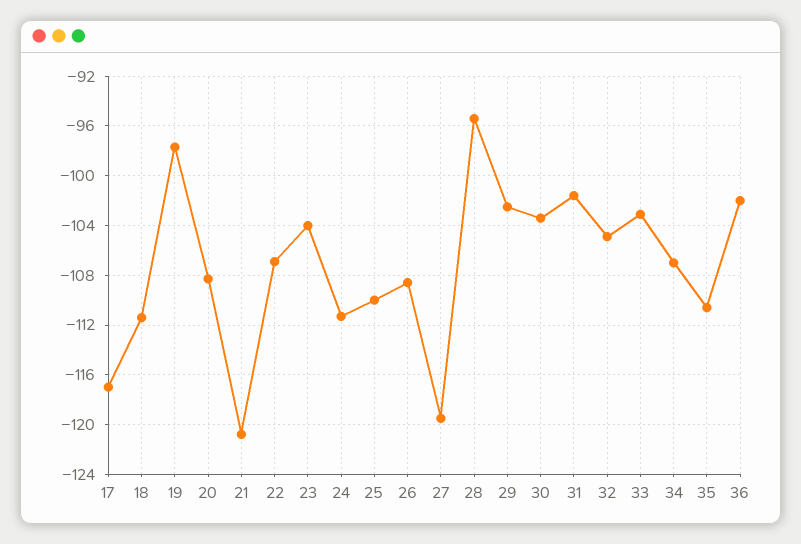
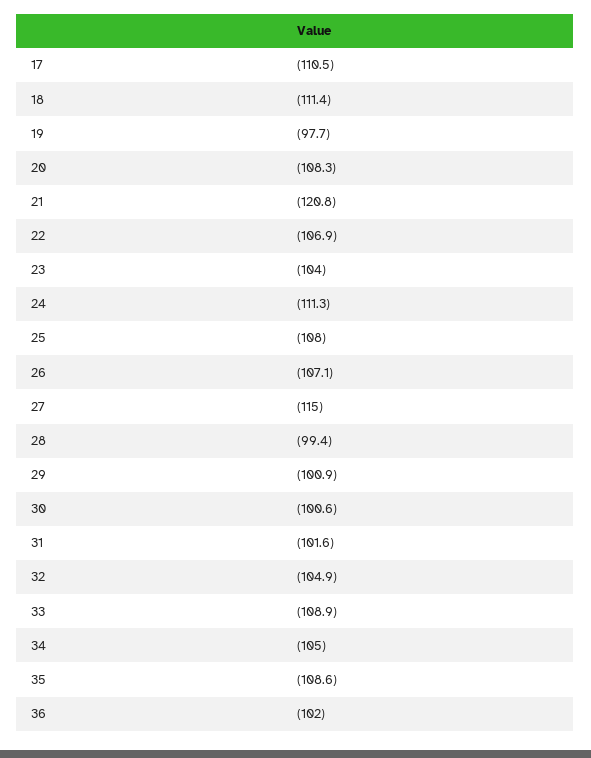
17: -117 -> -110.5
25: -110 -> -108
26: -108.5 -> -107.1
27: -119.5 -> -115
28: -95.5 -> -99.4
29: -102.5 -> -100.9
30: -103.5 -> -100.6
33: -103 -> -108.9
34: -107 -> -105
35: -110.5 -> -108.6

